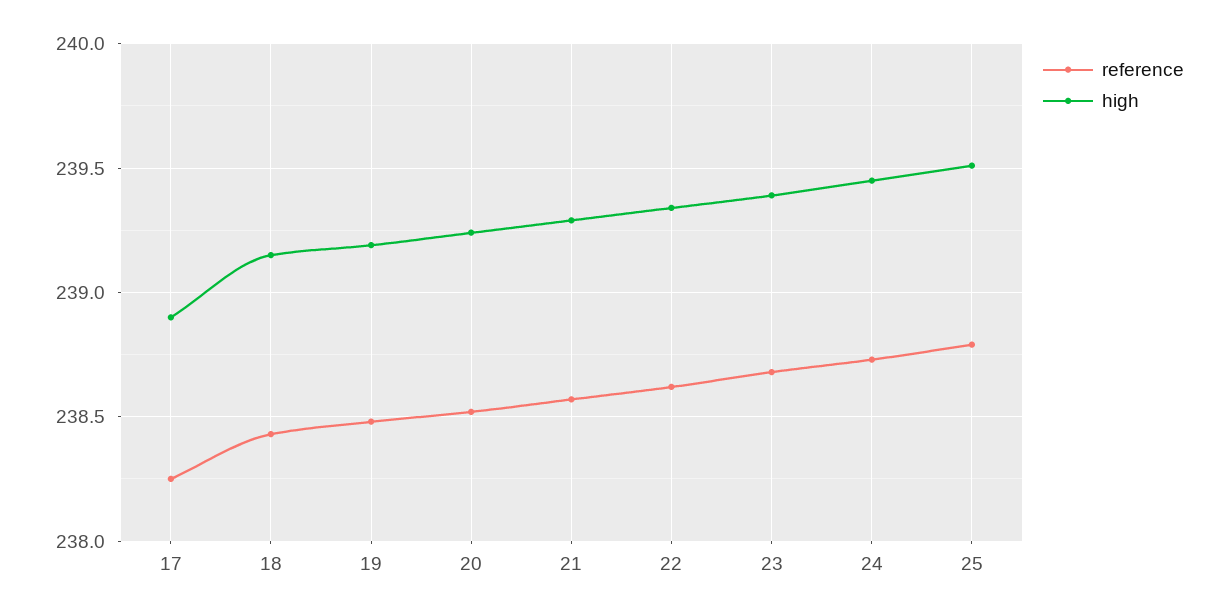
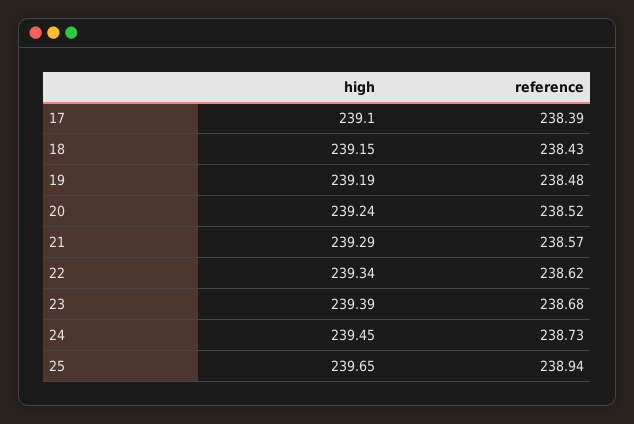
reference, 17: 238.25 -> 238.39
high, 17: 238.9 -> 239.1
reference, 25: 238.8 -> 238.94
high, 25: 239.5 -> 239.65

